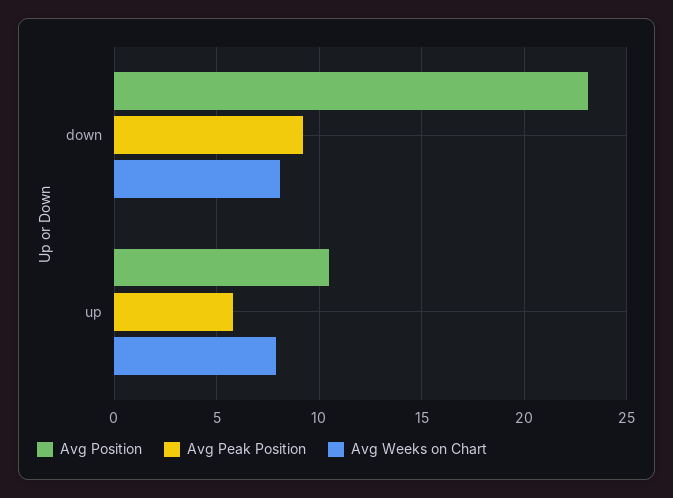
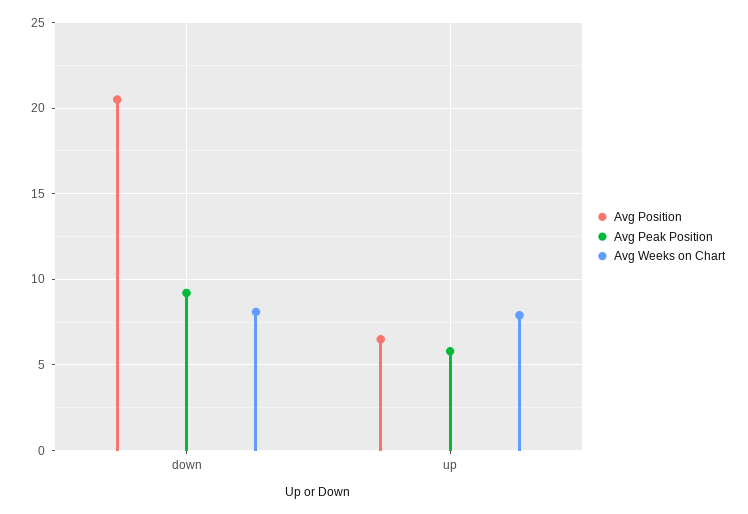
Avg Position, down: 23 -> 20.5
Avg Position, up: 10.5 -> 6.5

